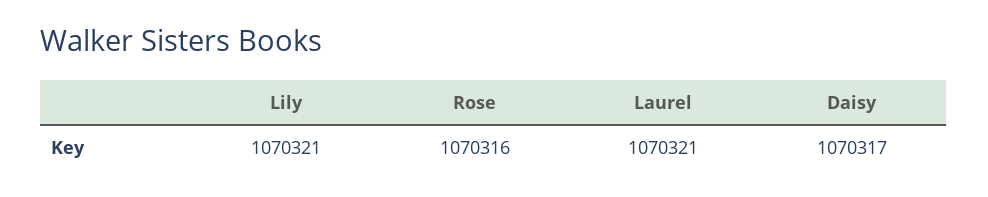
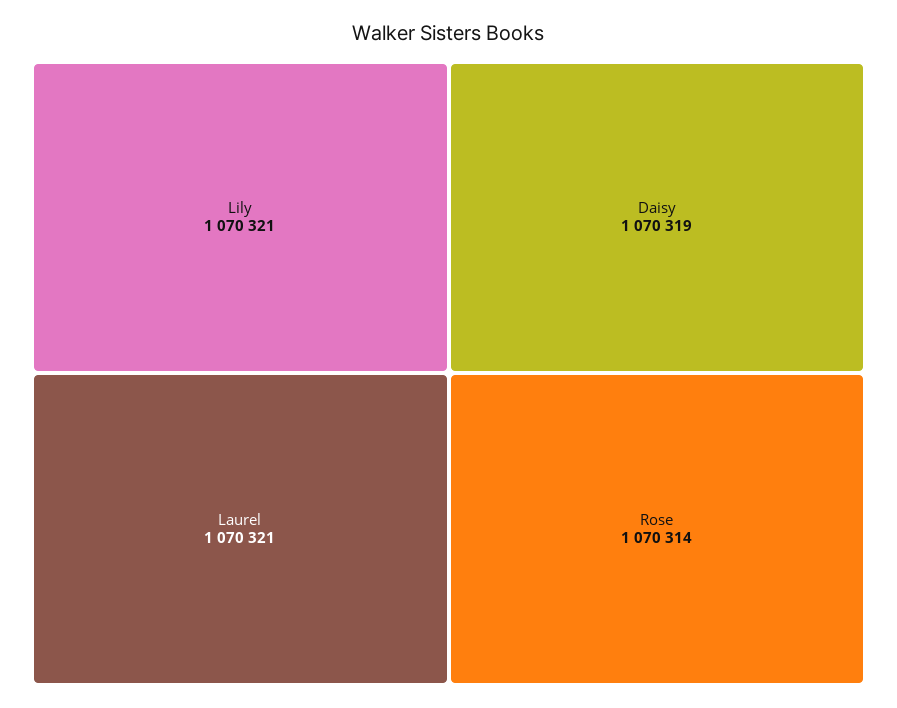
Rose: 1070316 -> 1070314
Daisy: 1070317 -> 1070319

